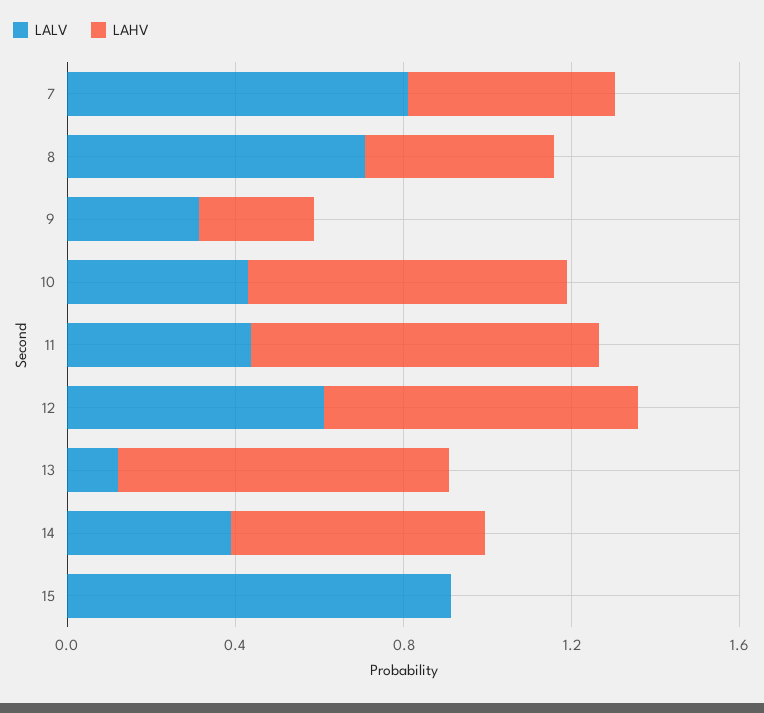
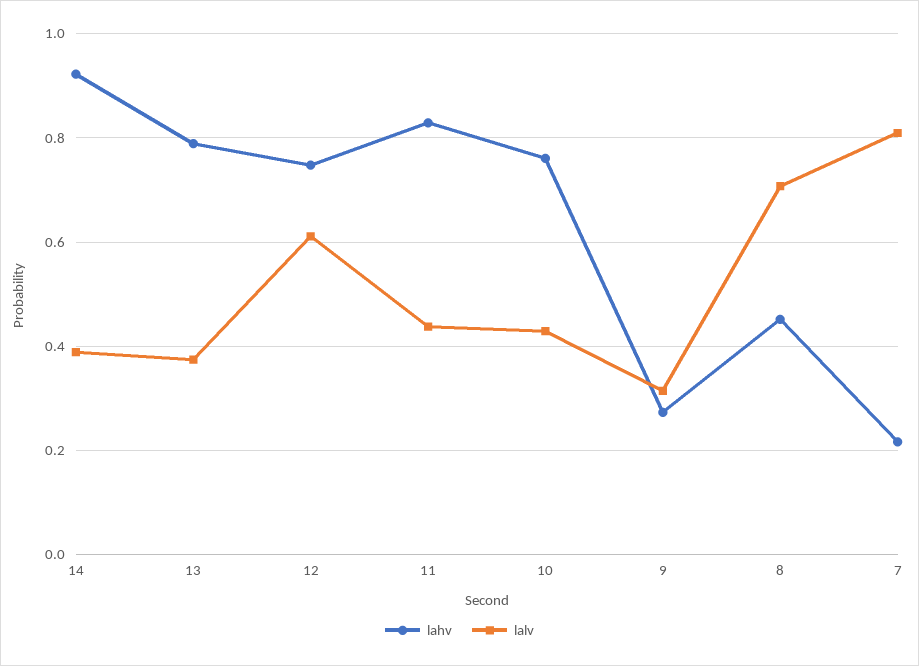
LAHV, 7: 0.5 -> 0.22
LALV, 13: 0.1 -> 0.38
LAHV, 14: 0.6 -> 0.92
LALV, 15: 0.9 -> none
LAHV, 15: 0 -> none

